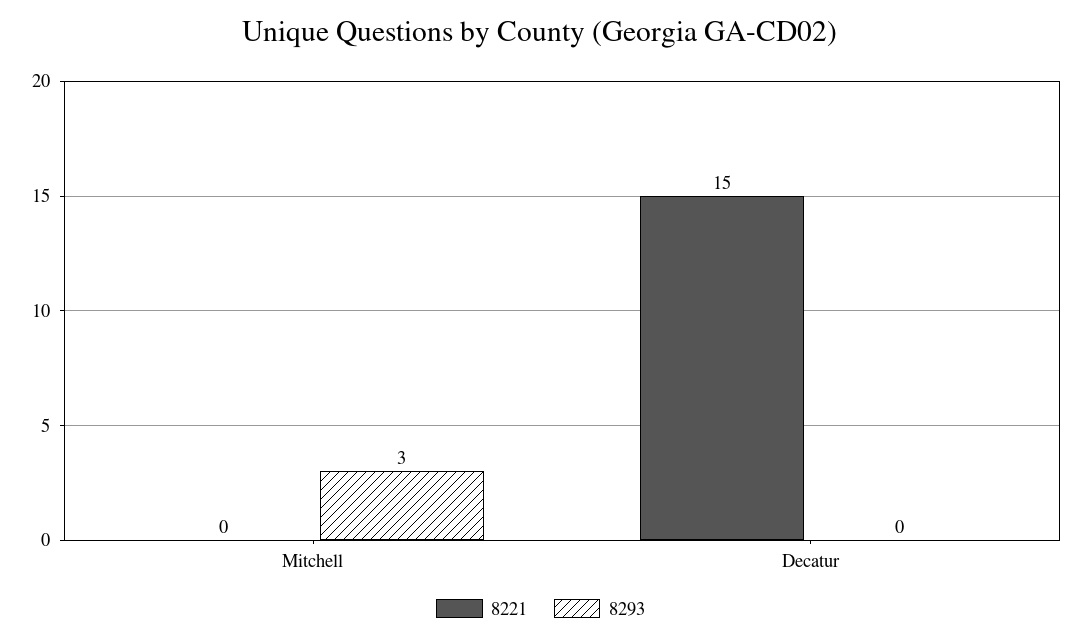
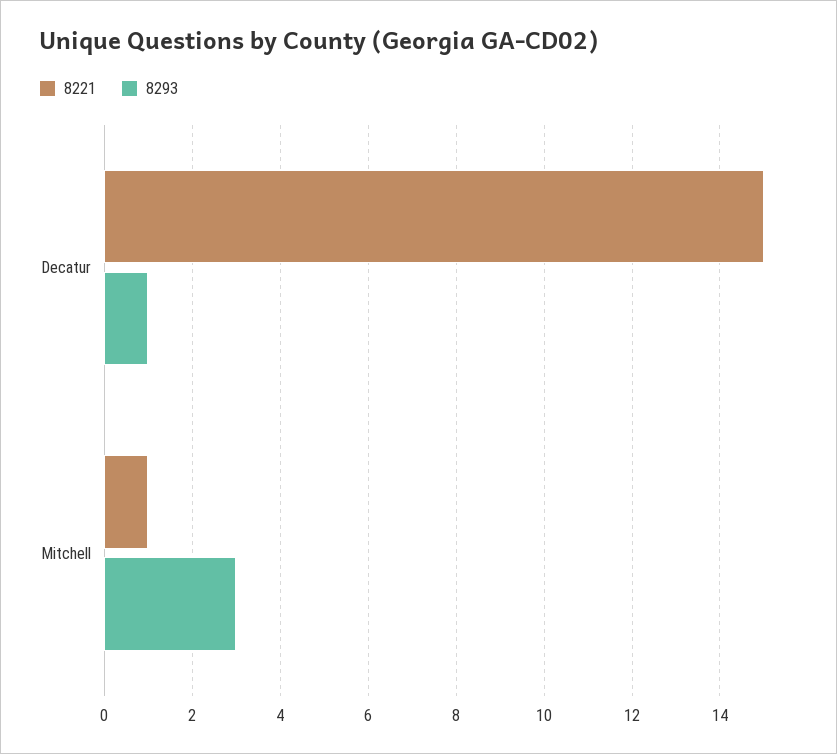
8221, Mitchell: 0 -> 1
8293, Decatur: 0 -> 1

